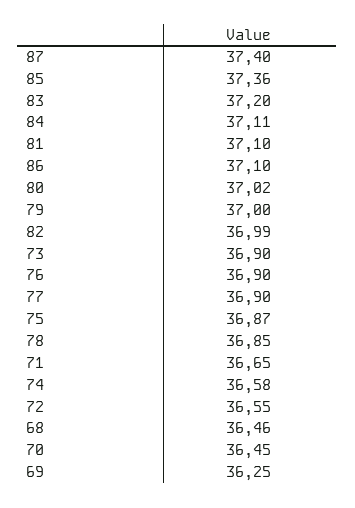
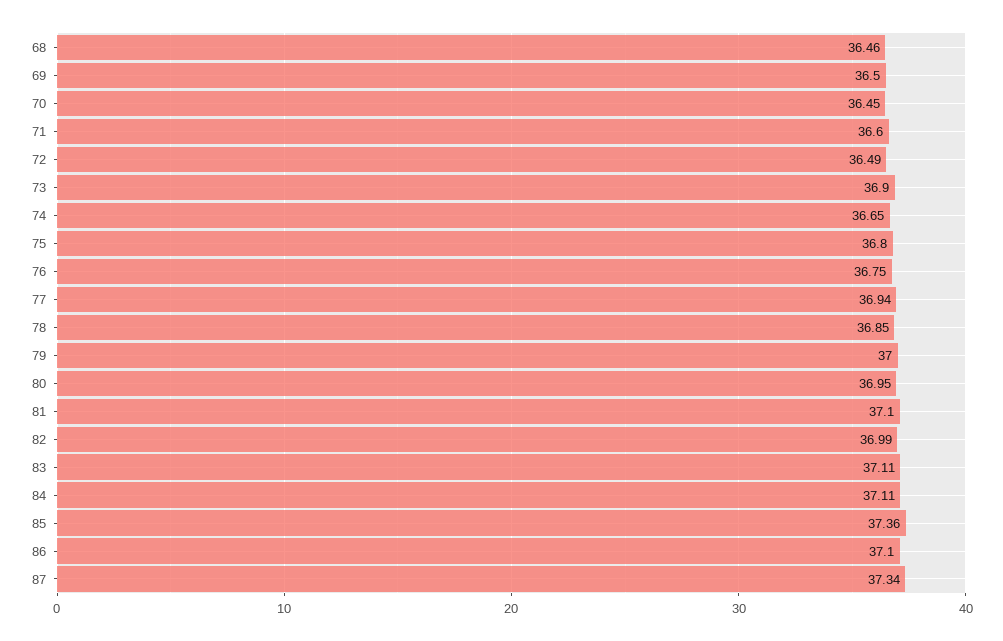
87: 37.4 -> 37.34
83: 37.2 -> 37.11
80: 37.02 -> 36.95
76: 36.9 -> 36.75
77: 36.9 -> 36.94
75: 36.87 -> 36.8
71: 36.65 -> 36.6
74: 36.58 -> 36.65
72: 36.55 -> 36.49
69: 36.25 -> 36.5

